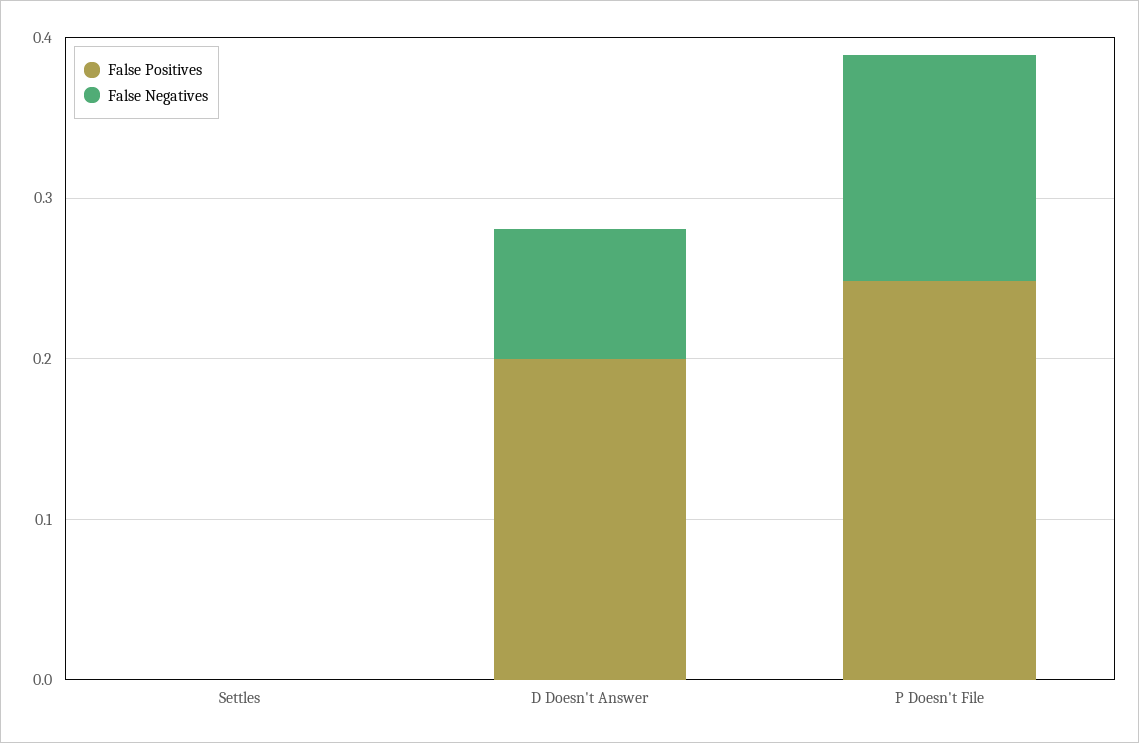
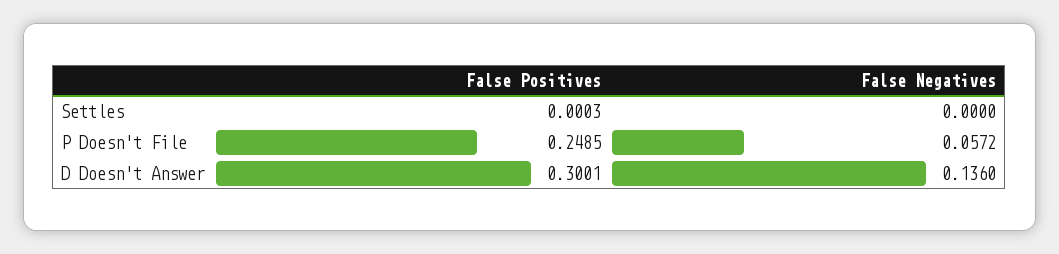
False Positives, D Doesn't Answer: 0.2 -> 0.3001
False Negatives, D Doesn't Answer: 0.08 -> 0.136
False Negatives, P Doesn't File: 0.14 -> 0.0572

